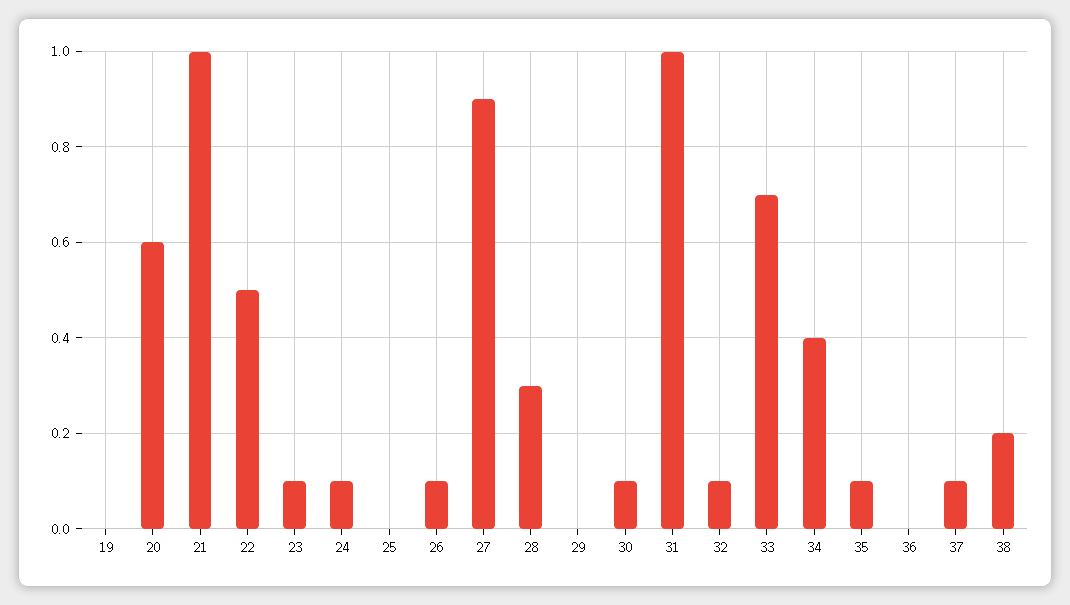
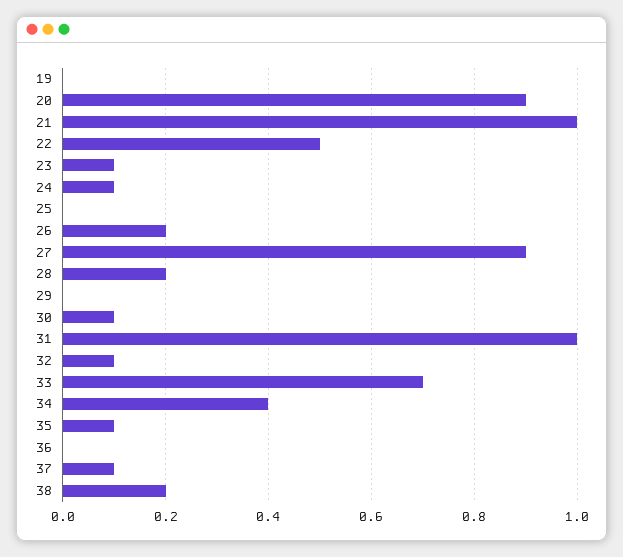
20: 0.6 -> 0.9
26: 0.1 -> 0.2
28: 0.3 -> 0.2

